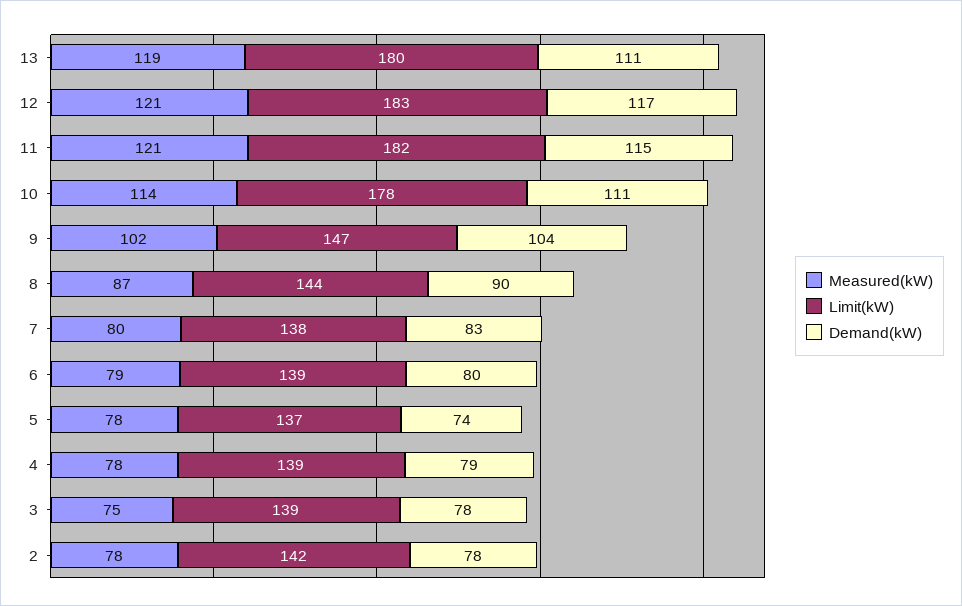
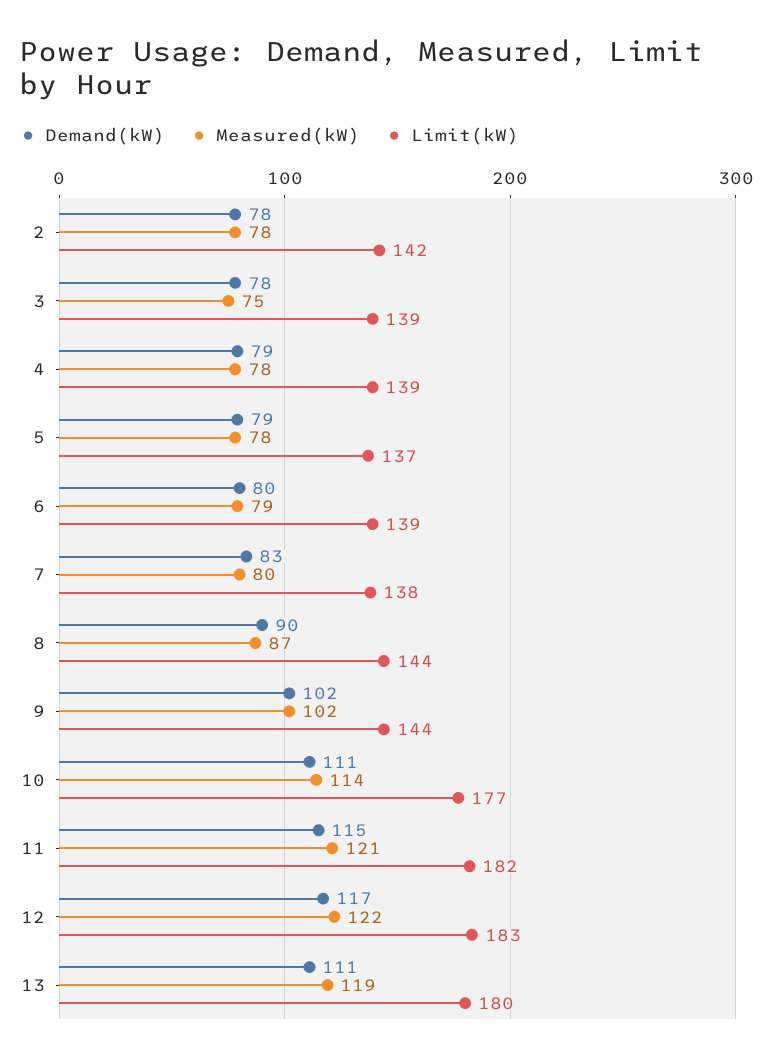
Measured(kW), 12: 121 -> 122
Limit(kW), 10: 178 -> 177
Limit(kW), 9: 147 -> 144
Demand(kW), 9: 104 -> 102
Demand(kW), 5: 74 -> 79

